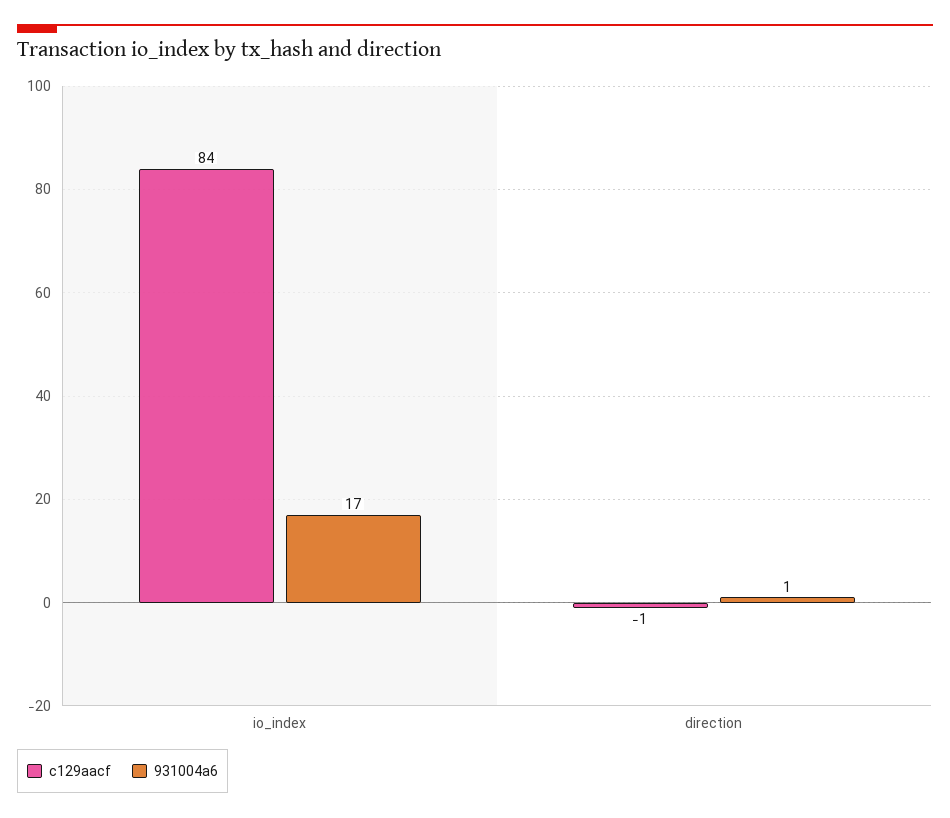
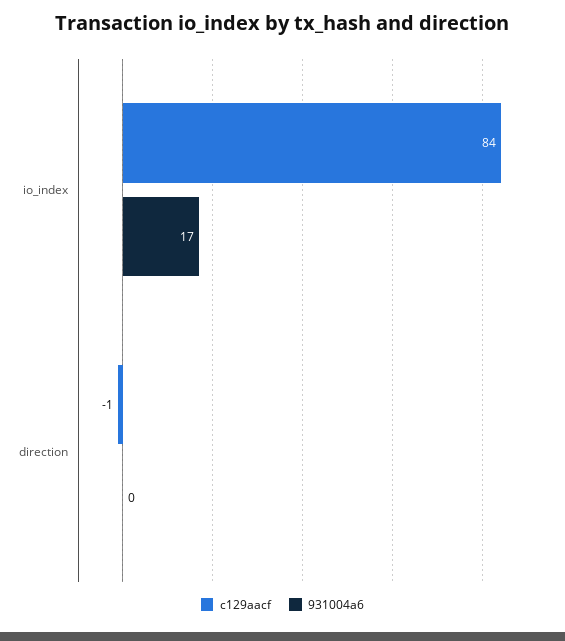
931004a6, direction: 1 -> 0

